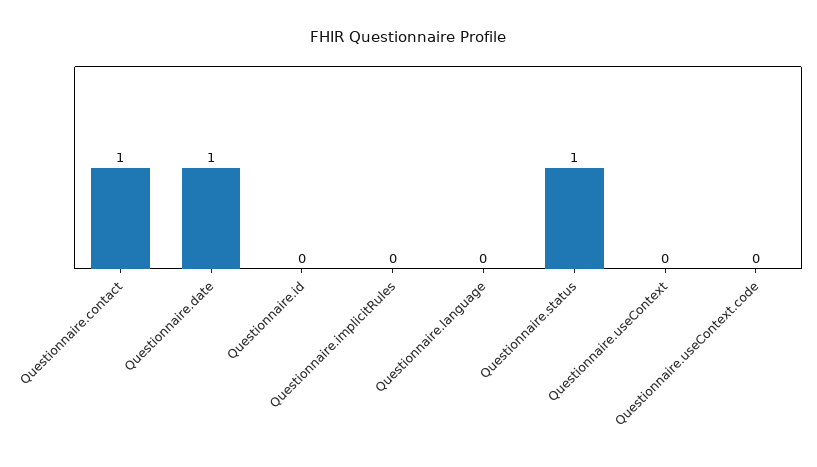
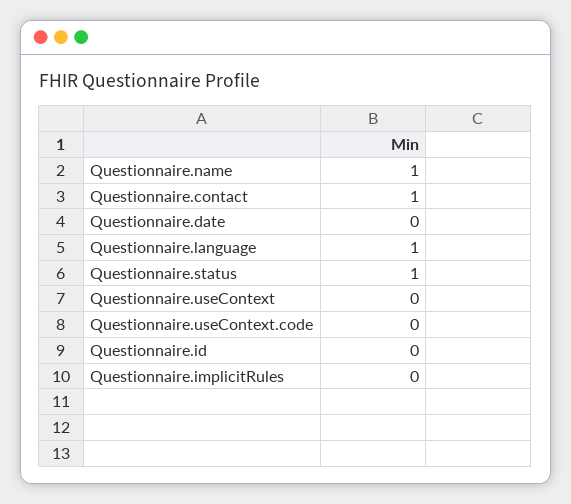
Questionnaire.date: 1 -> 0
Questionnaire.language: 0 -> 1
Questionnaire.name: none -> 1

